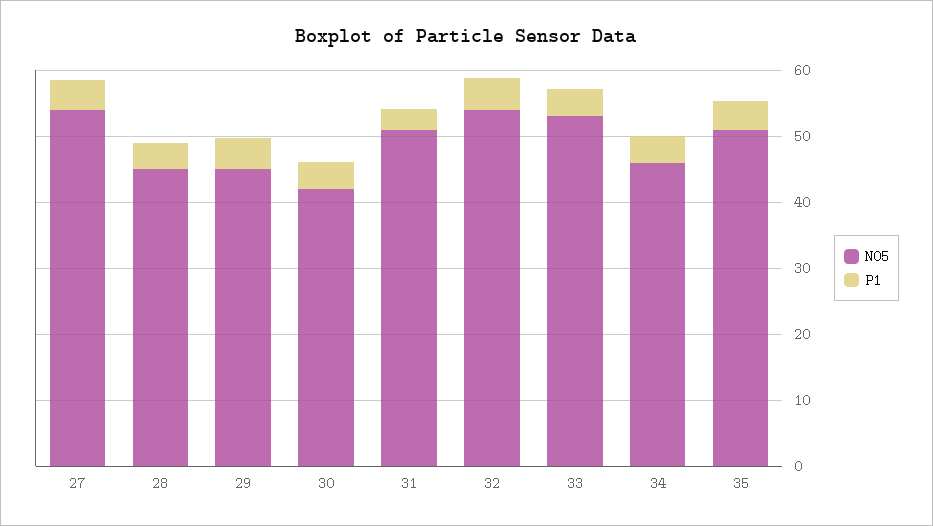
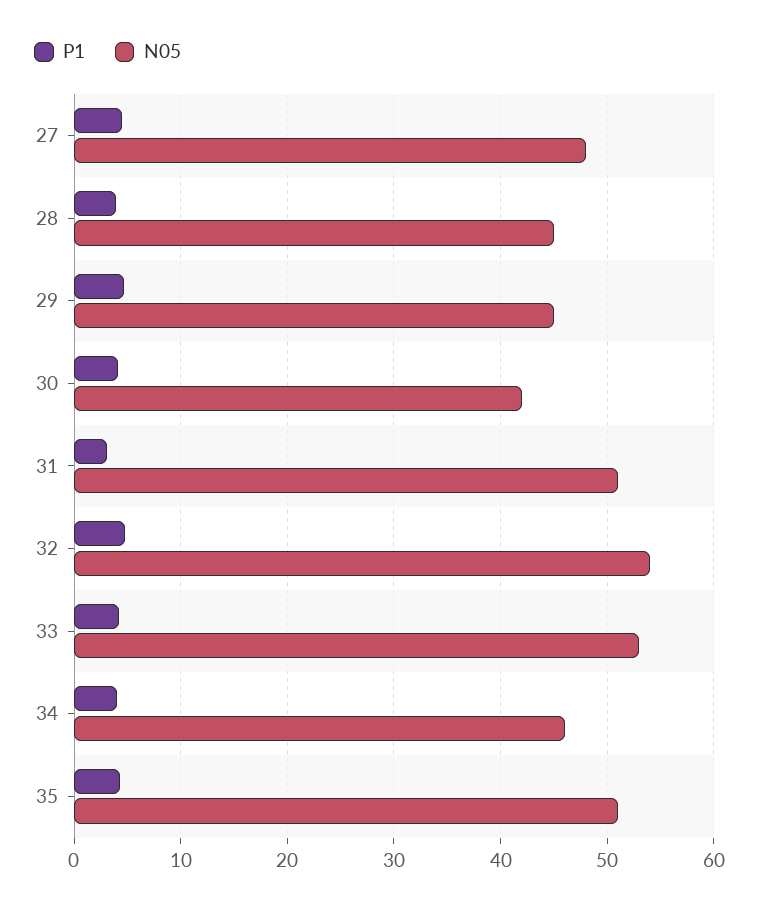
N05, 27: 54 -> 48

